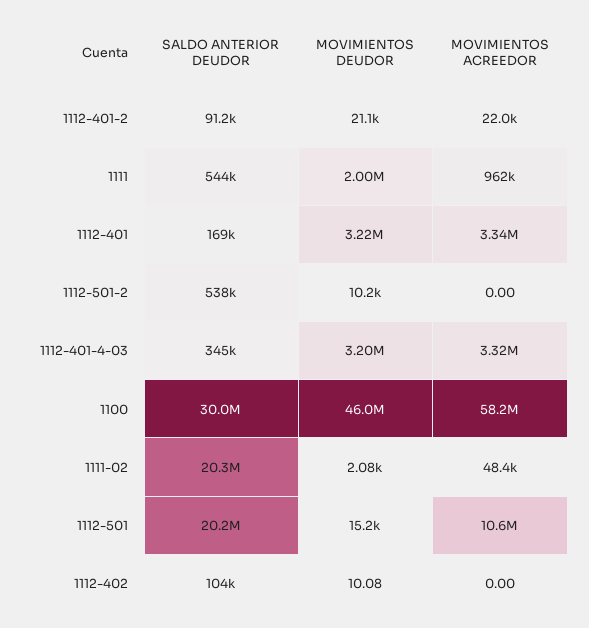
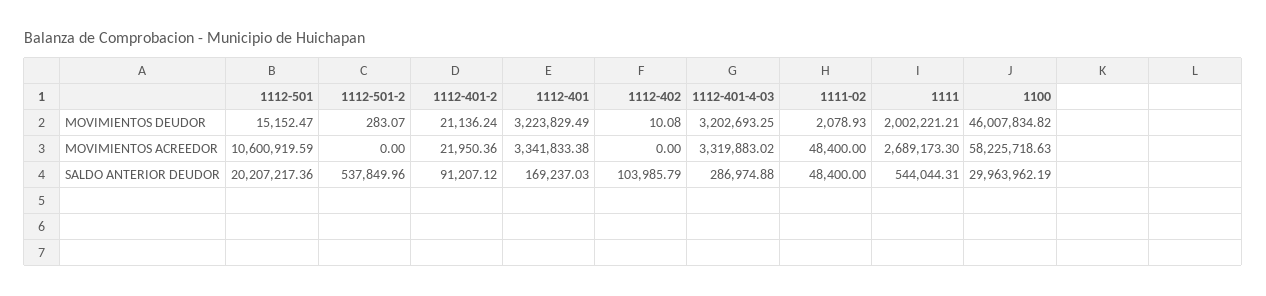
MOVIMIENTOS ACREEDOR, 1111: 962000 -> 2689173.3
MOVIMIENTOS DEUDOR, 1112-501-2: 10200 -> 283.07
SALDO ANTERIOR DEUDOR, 1112-401-4-03: 345000 -> 286974.88
SALDO ANTERIOR DEUDOR, 1111-02: 20300000 -> 48400

